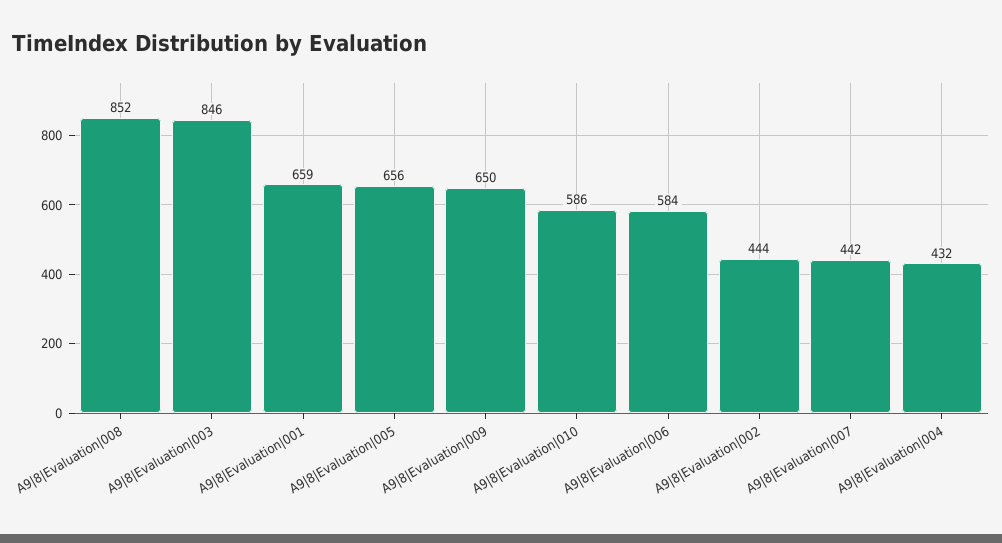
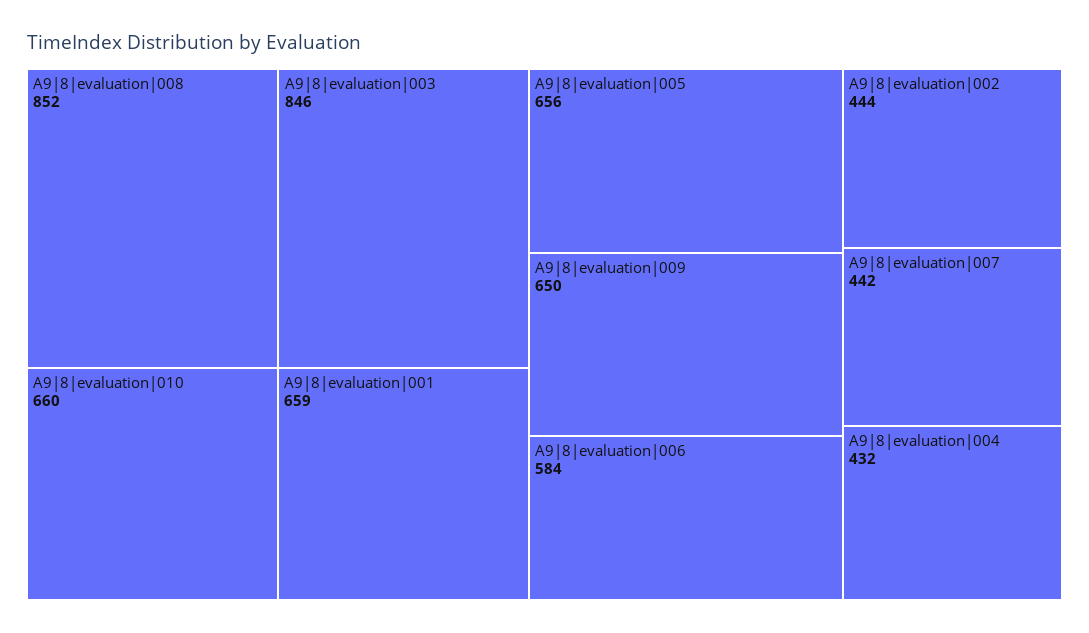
A9|8|Evaluation|010: 586 -> 660

